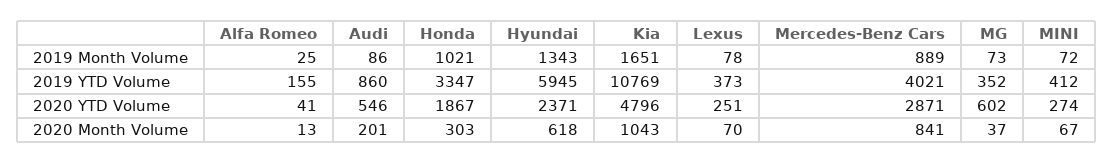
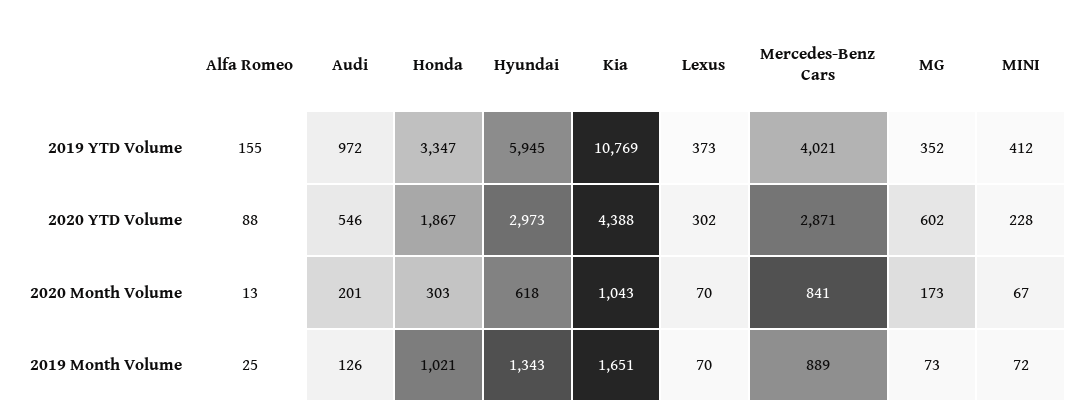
Audi, 2019 Month Volume: 86 -> 126
Lexus, 2019 Month Volume: 78 -> 70
Audi, 2019 YTD Volume: 860 -> 972
Alfa Romeo, 2020 YTD Volume: 41 -> 88
Hyundai, 2020 YTD Volume: 2371 -> 2973
Kia, 2020 YTD Volume: 4796 -> 4388
Lexus, 2020 YTD Volume: 251 -> 302
MINI, 2020 YTD Volume: 274 -> 228
MG, 2020 Month Volume: 37 -> 173

